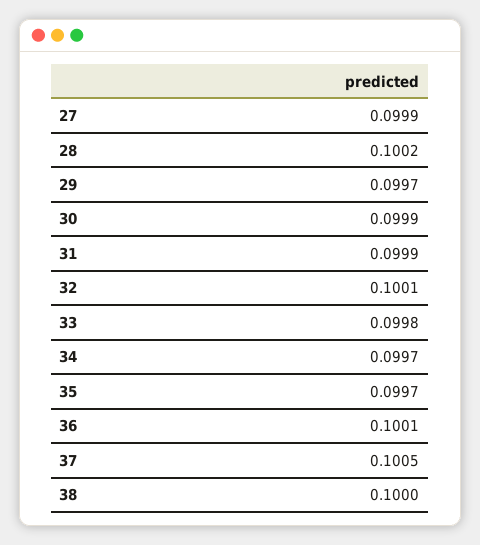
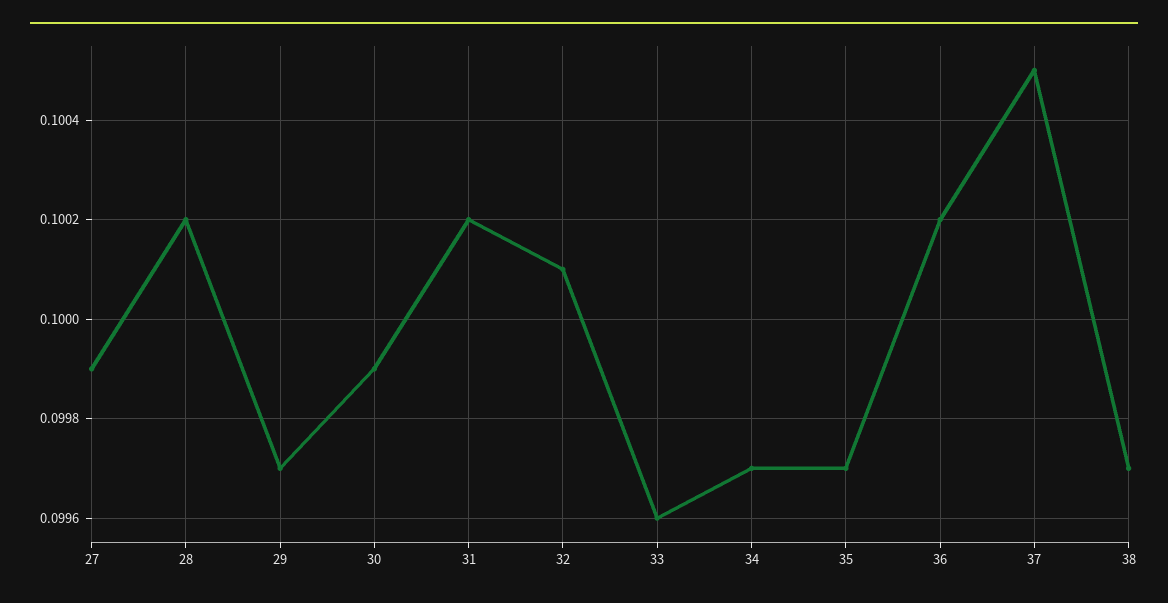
31: 0.0999 -> 0.1002
33: 0.0998 -> 0.0996
36: 0.1001 -> 0.1002
38: 0.1 -> 0.0997

